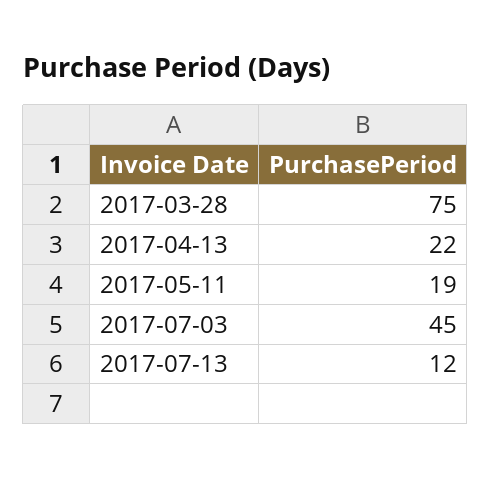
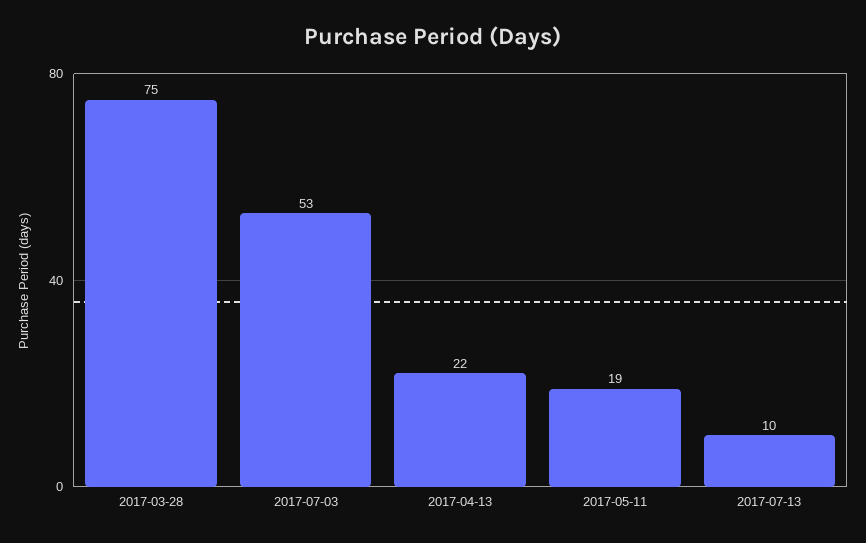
2017-07-03: 45 -> 53
2017-07-13: 12 -> 10

